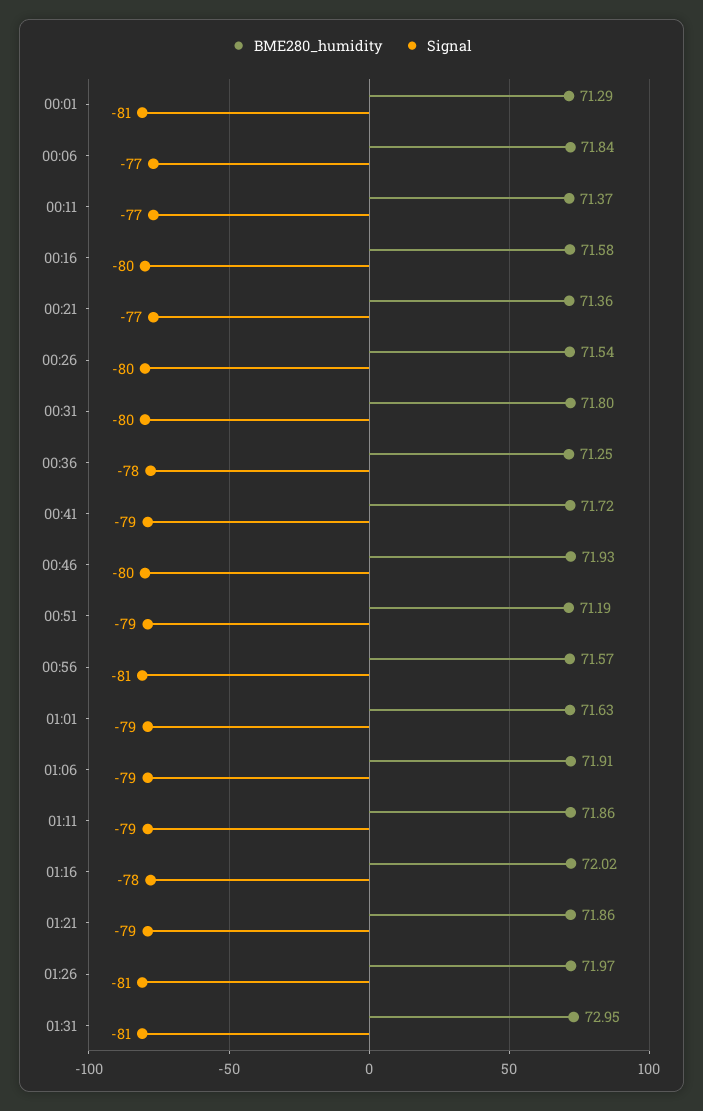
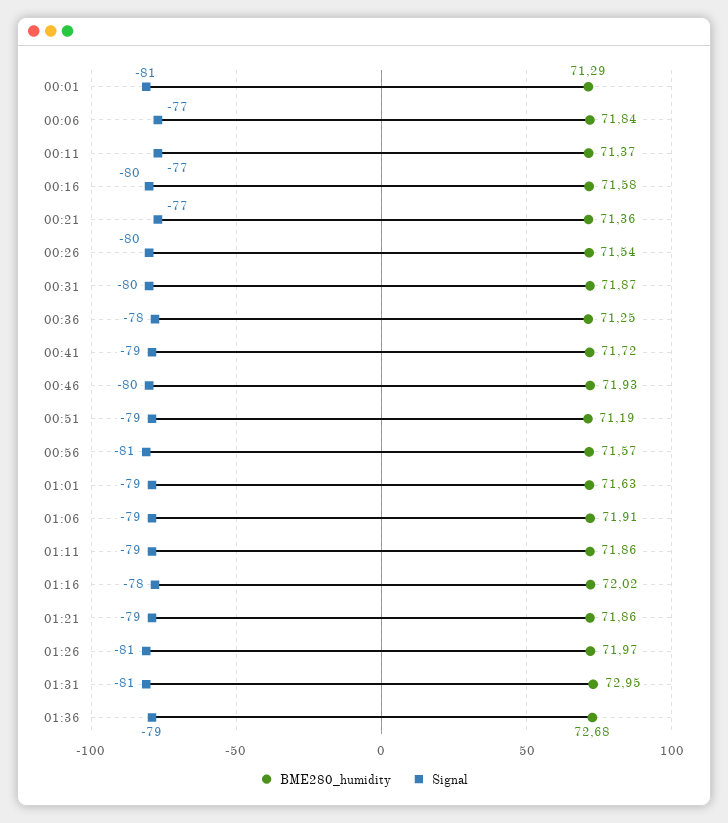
BME280_humidity, 00:31: 71.8 -> 71.87
BME280_humidity, 01:36: none -> 72.68
Signal, 01:36: none -> -79

